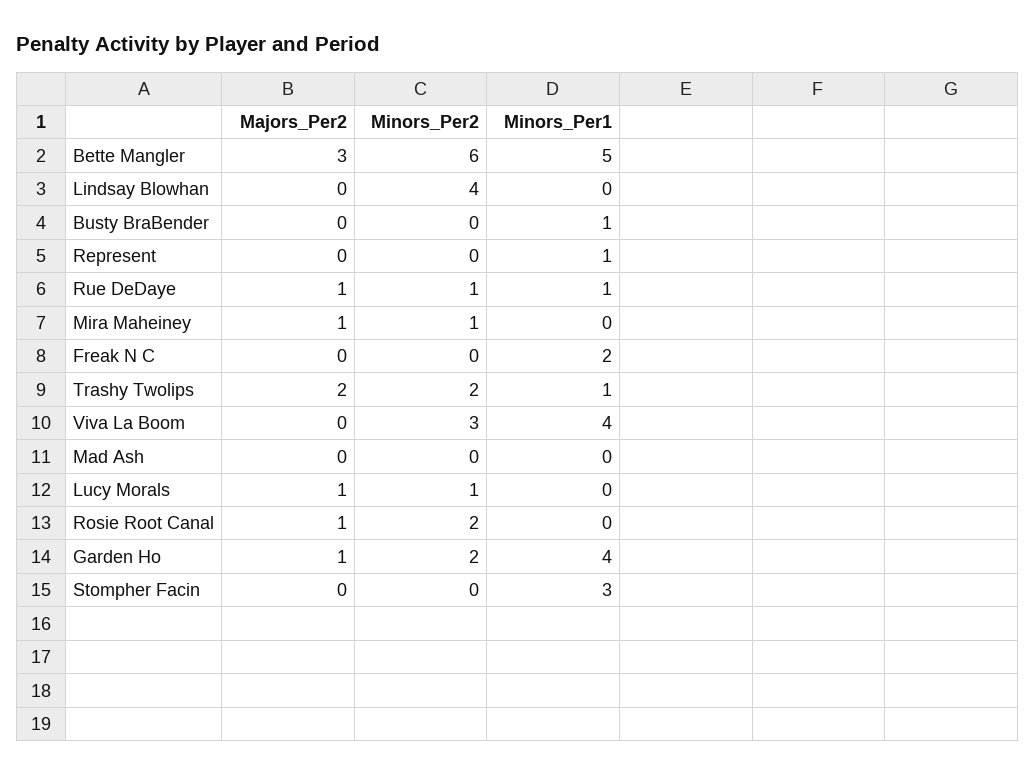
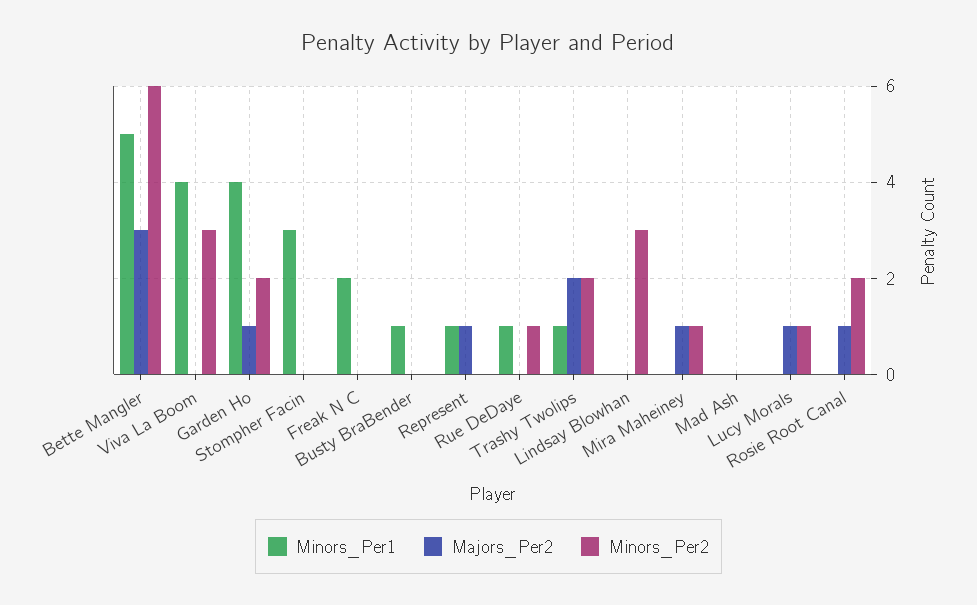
Minors_Per2, Lindsay Blowhan: 4 -> 3
Majors_Per2, Represent: 0 -> 1
Majors_Per2, Rue DeDaye: 1 -> 0

